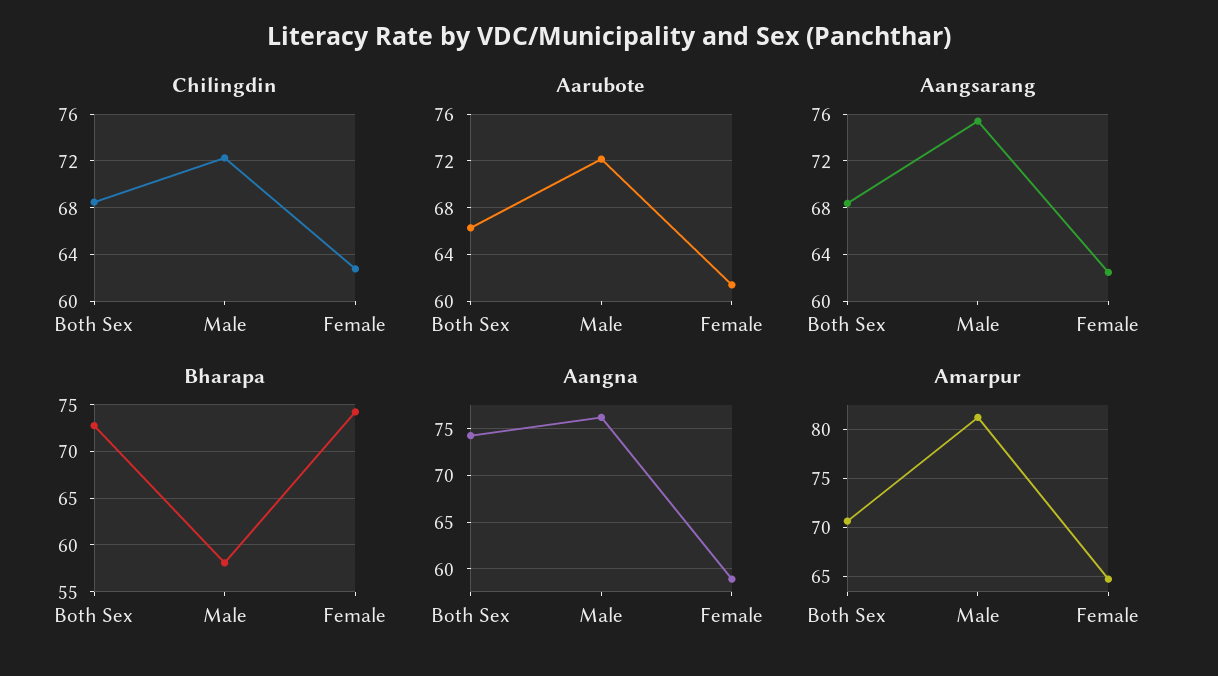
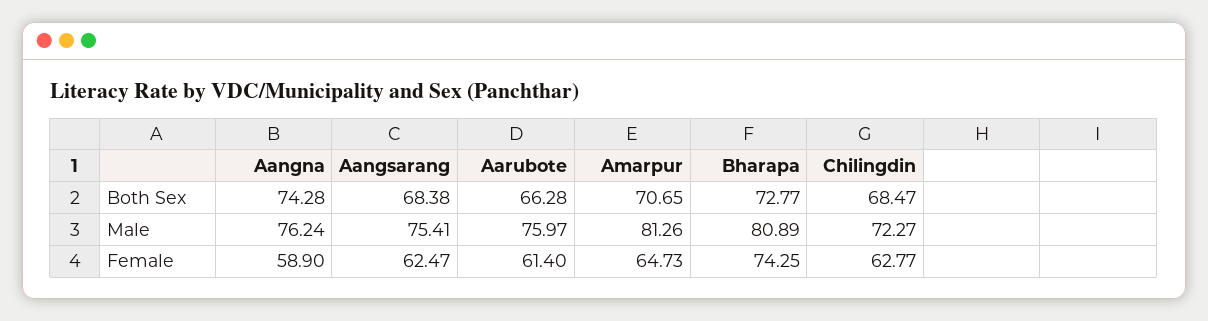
Aarubote, Male: 72 -> 75.97
Bharapa, Male: 58 -> 80.89

